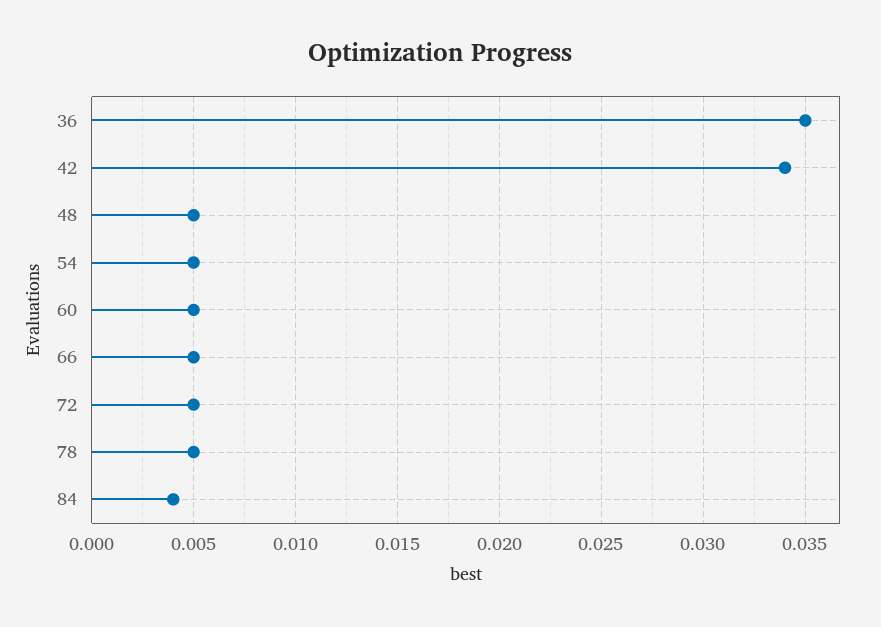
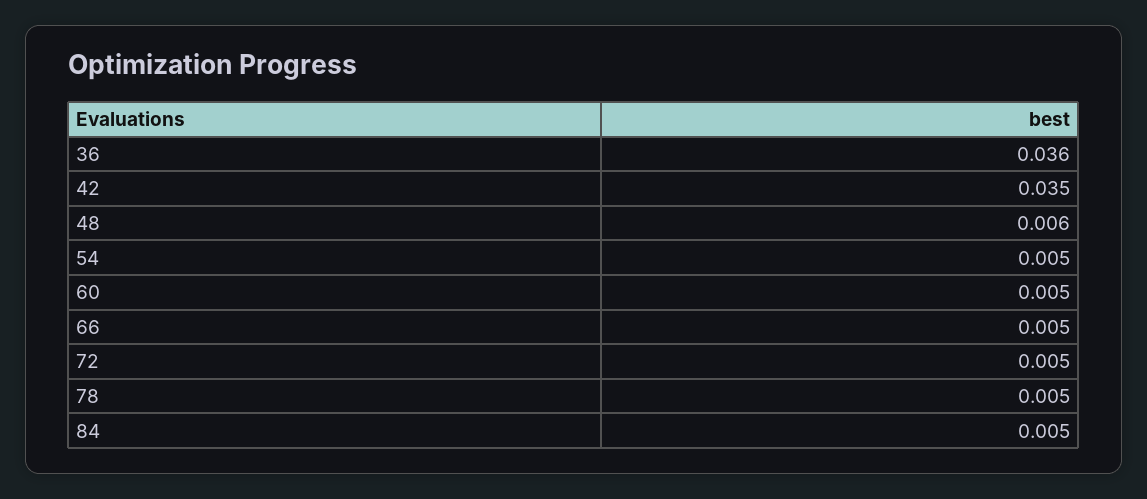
36: 0.035 -> 0.036
42: 0.034 -> 0.035
48: 0.005 -> 0.006
84: 0.004 -> 0.005

